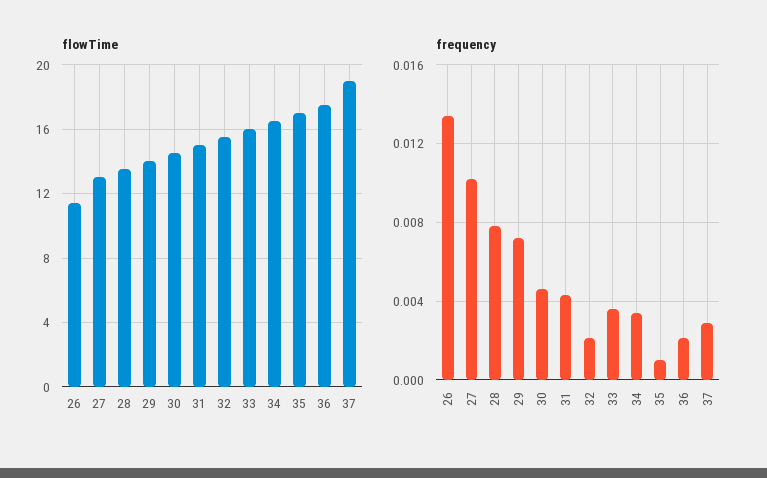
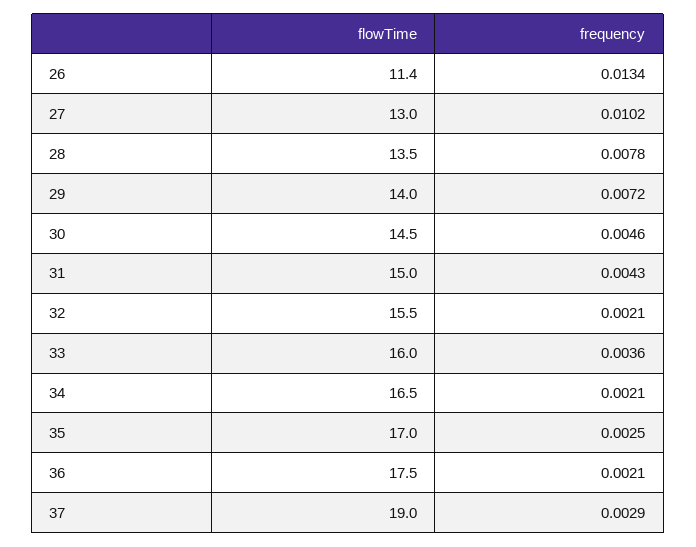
frequency, 34: 0.0035 -> 0.0021
frequency, 35: 0.001 -> 0.0025

